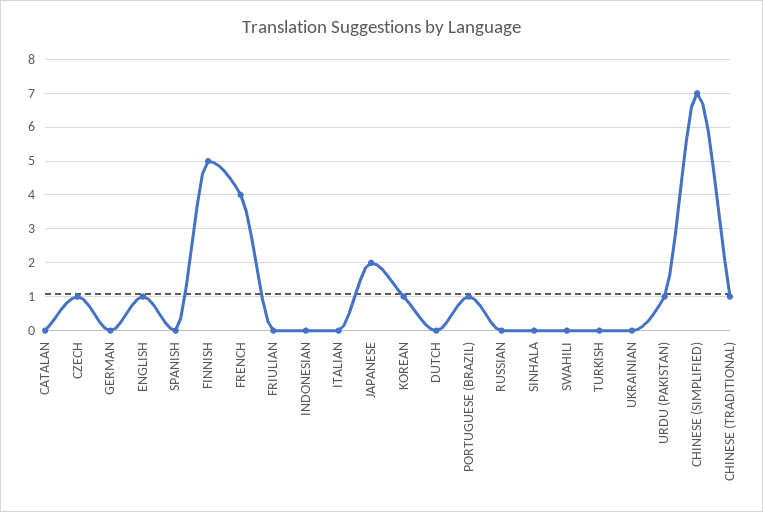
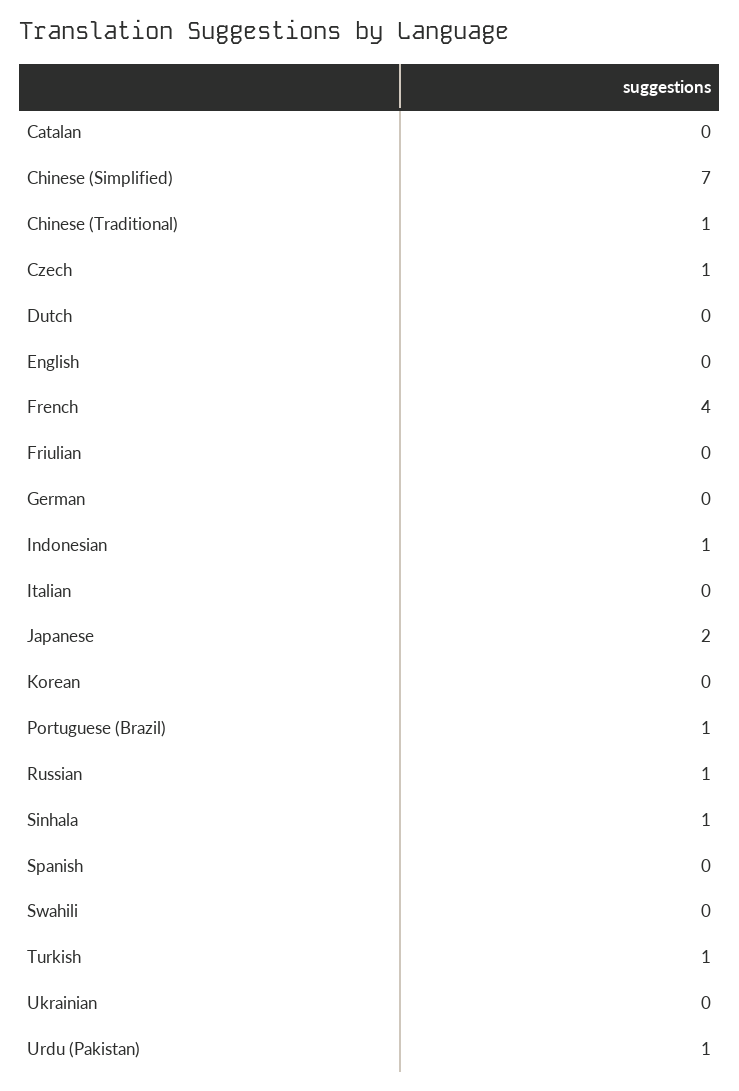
ENGLISH: 1 -> 0
FINNISH: 5 -> none
INDONESIAN: 0 -> 1
KOREAN: 1 -> 0
RUSSIAN: 0 -> 1
SINHALA: 0 -> 1
TURKISH: 0 -> 1

